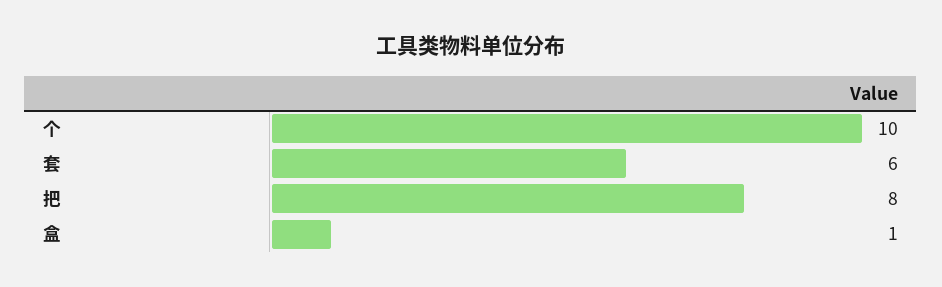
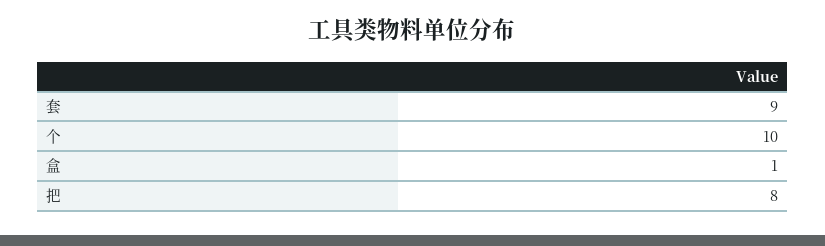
套: 6 -> 9

